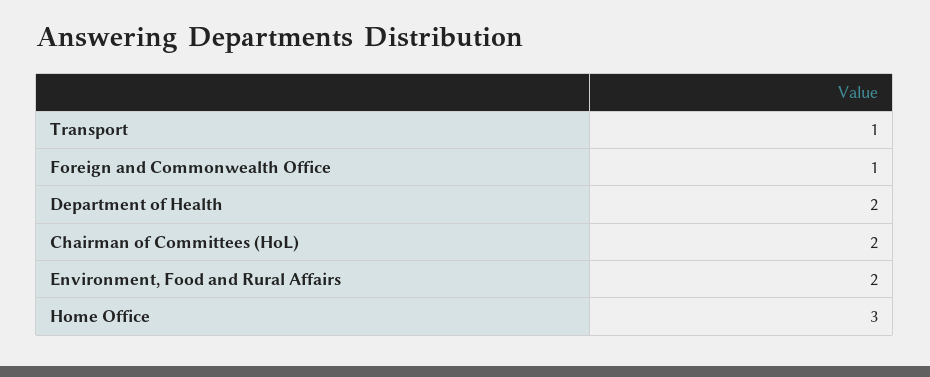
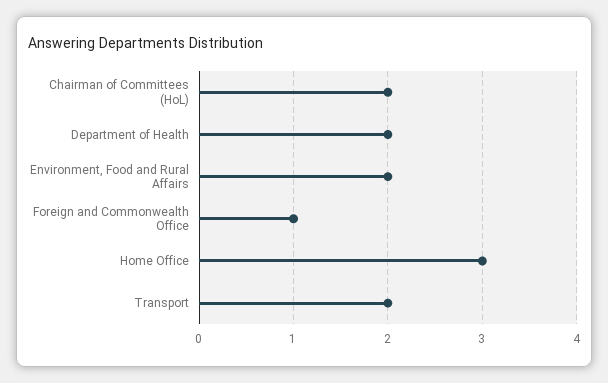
Transport: 1 -> 2

